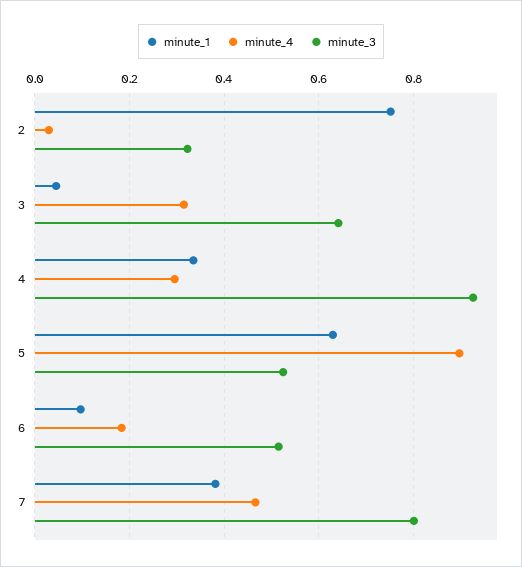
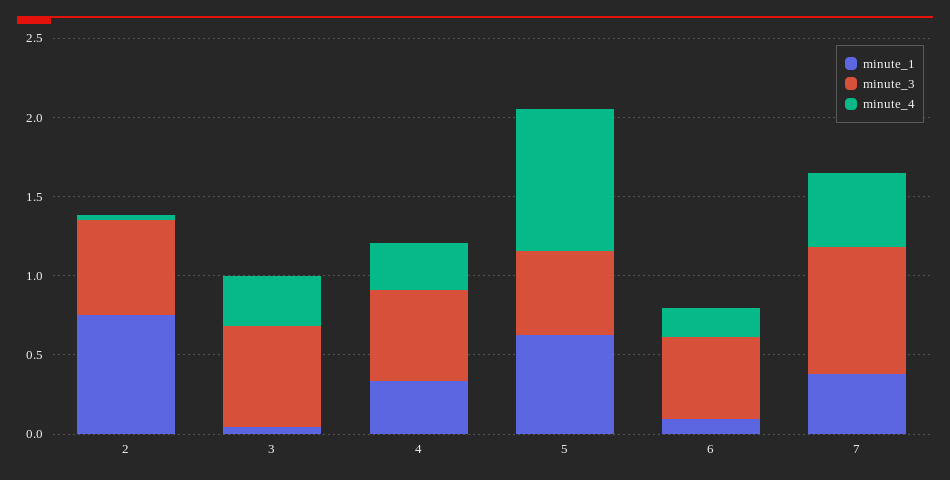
minute_3, 2: 0.32 -> 0.6
minute_3, 4: 0.92 -> 0.6

